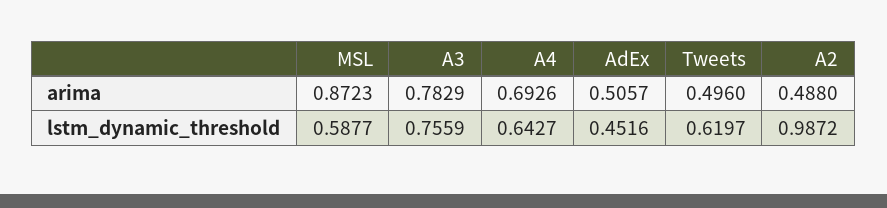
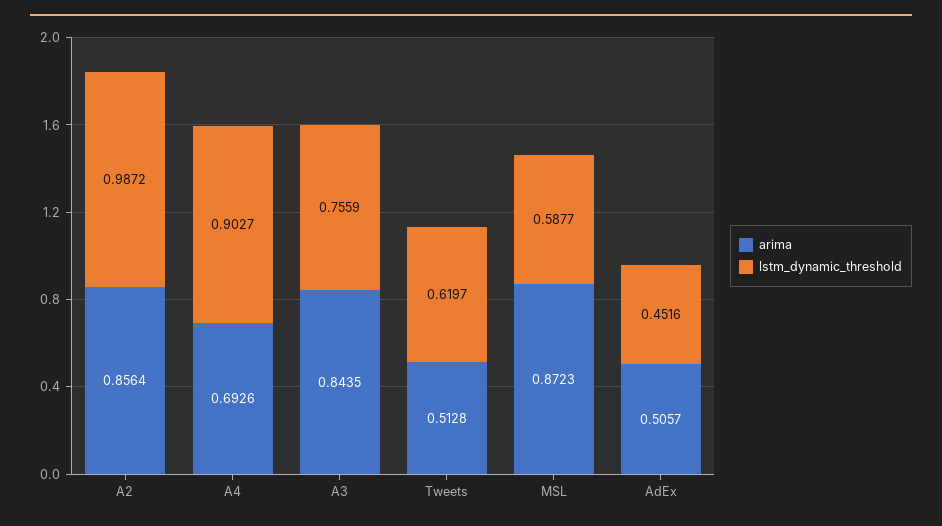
arima, A3: 0.7829 -> 0.8435
arima, Tweets: 0.496 -> 0.5128
arima, A2: 0.488 -> 0.8564
lstm_dynamic_threshold, A4: 0.6427 -> 0.9027

